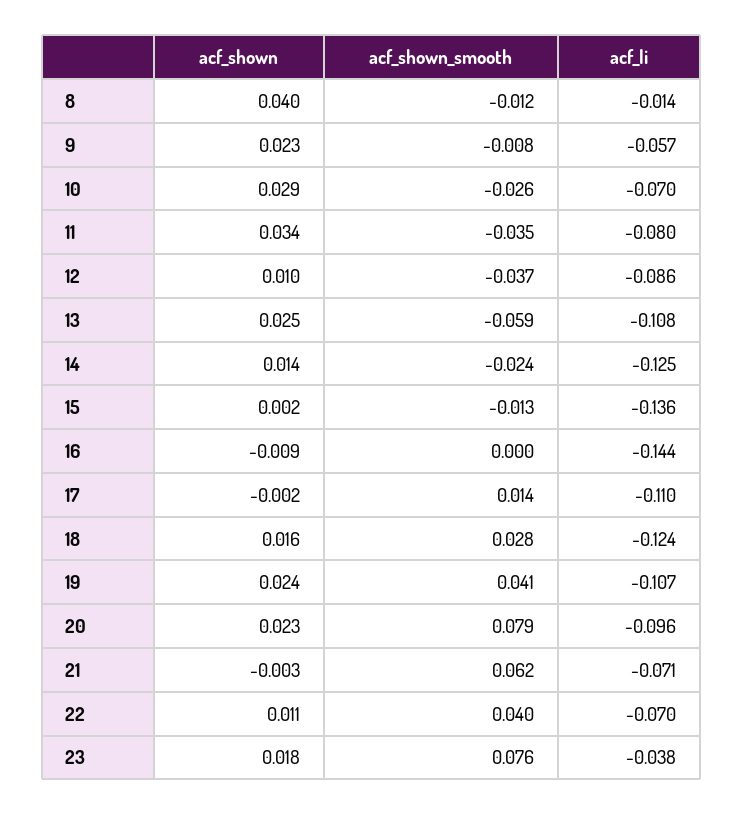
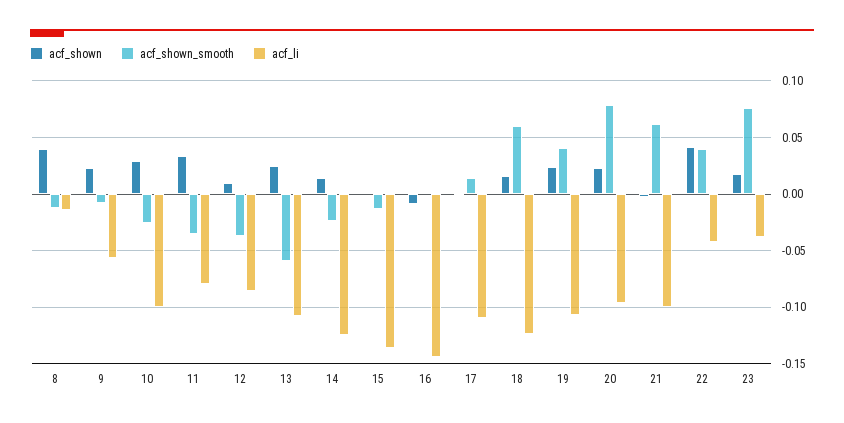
acf_li, 10: -0.07 -> -0.1
acf_shown_smooth, 18: 0.028 -> 0.06
acf_li, 21: -0.071 -> -0.1
acf_shown, 22: 0.011 -> 0.04
acf_li, 22: -0.07 -> -0.04

